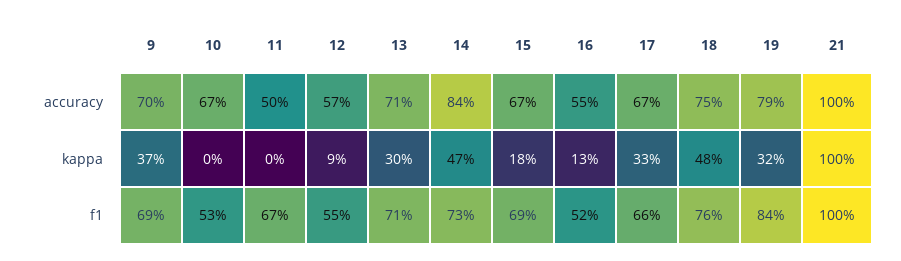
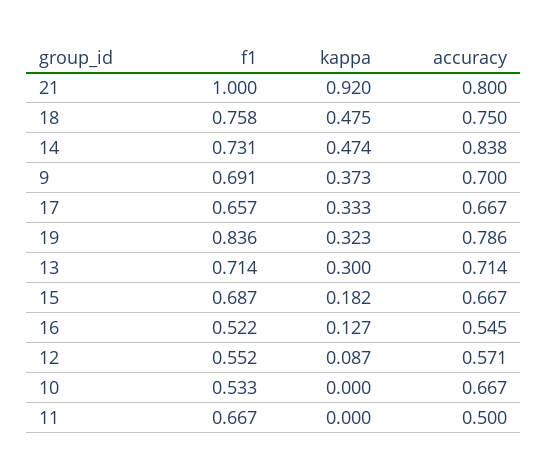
21, accuracy: 1 -> 0.8
21, kappa: 1 -> 0.92

